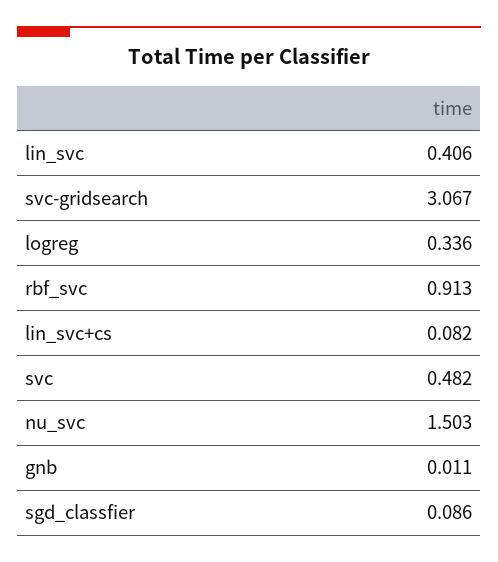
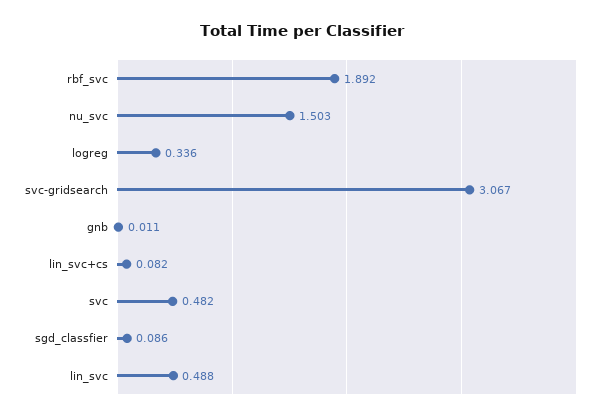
lin_svc: 0.406 -> 0.488
rbf_svc: 0.913 -> 1.892

